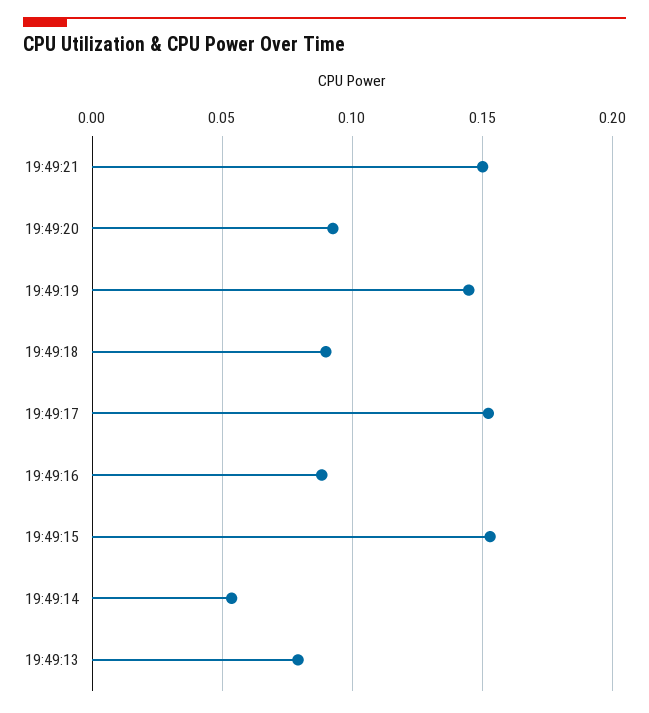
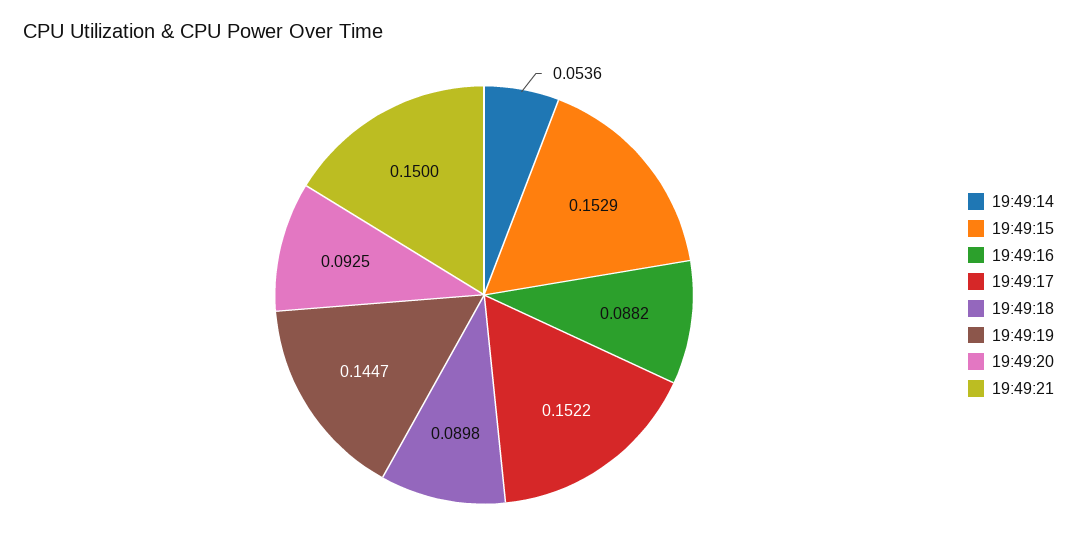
19:49:13: 0.08 -> none

